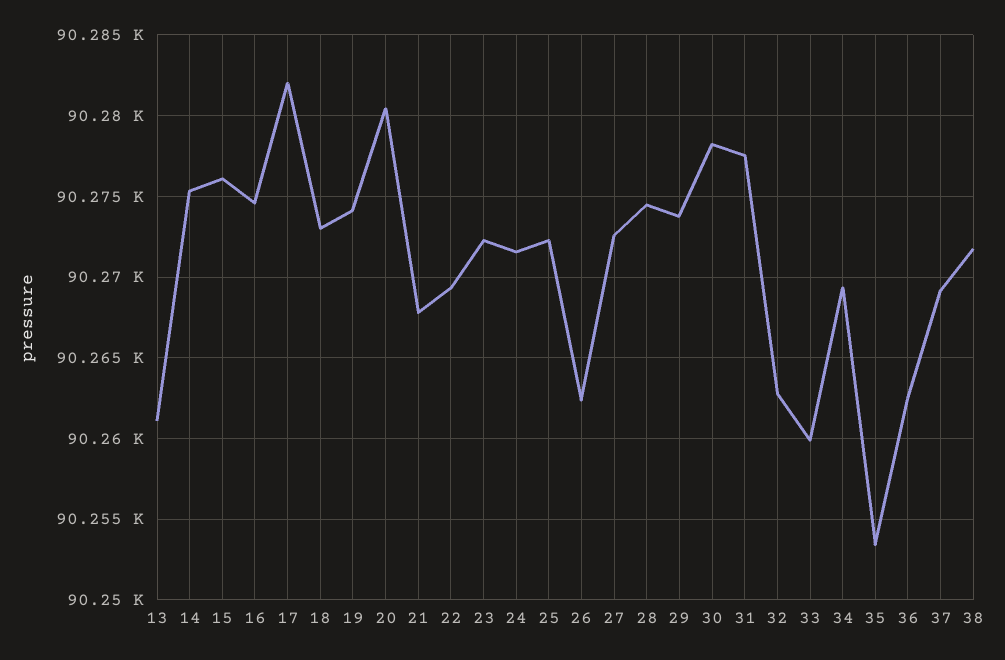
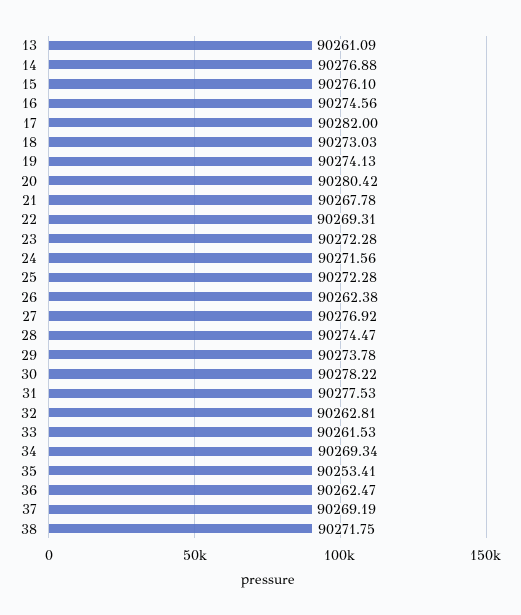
14: 90275.5 -> 90276.88
27: 90272.5 -> 90276.92
33: 90260 -> 90261.53

